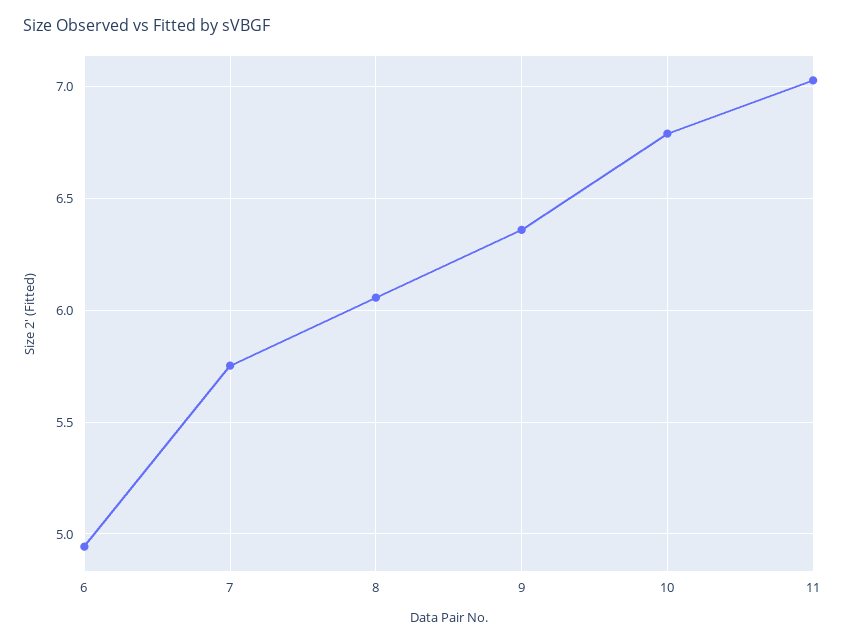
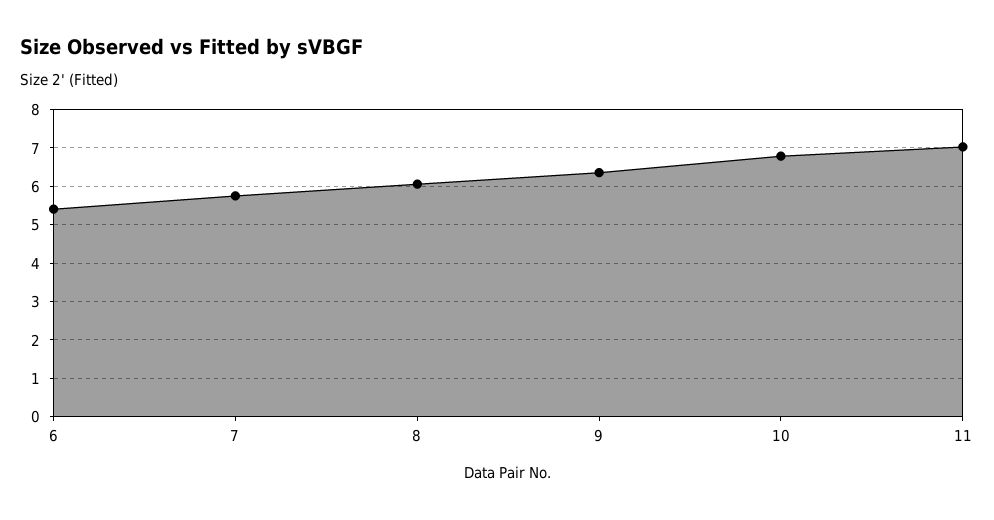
6: 4.95 -> 5.4

